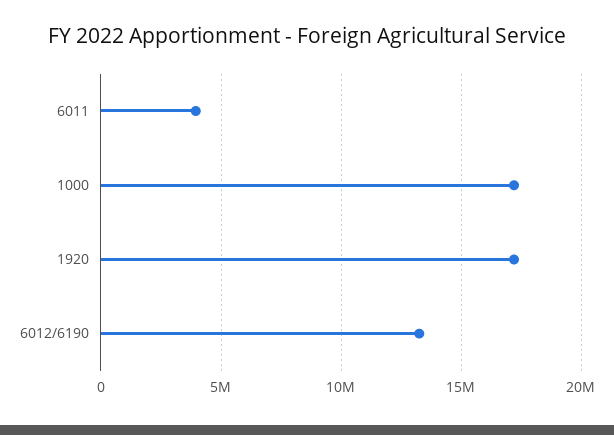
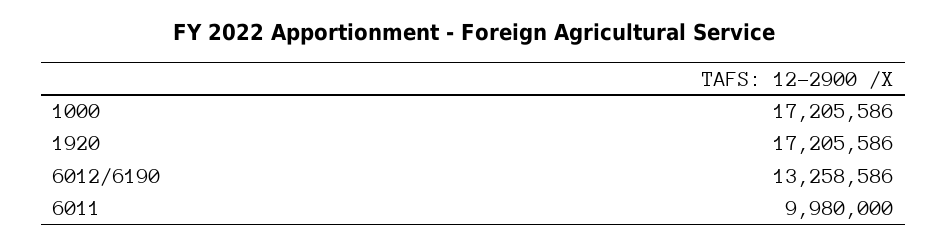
6011: 4000000 -> 9980000

